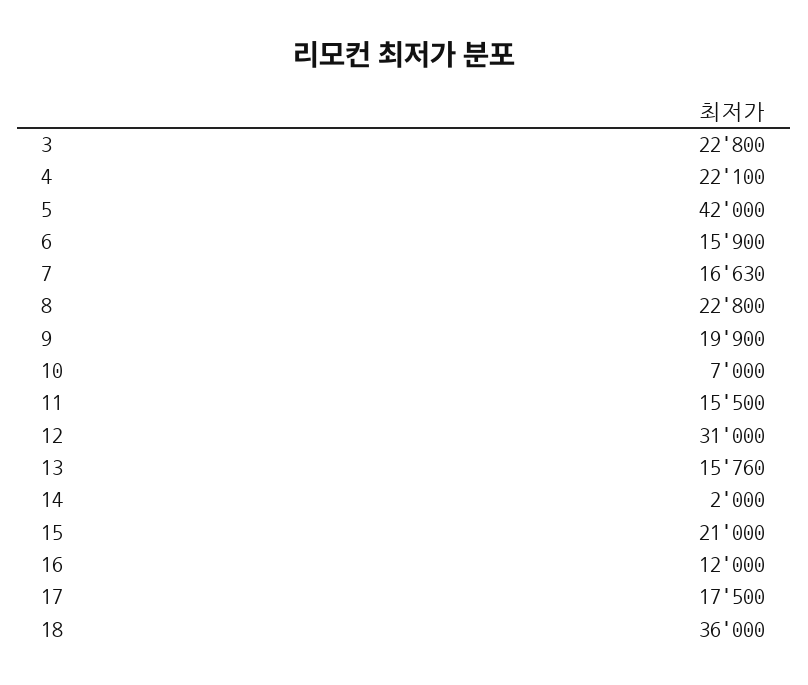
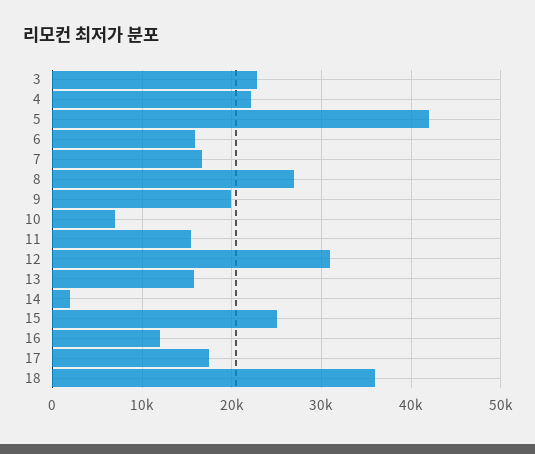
8: 22800 -> 27000
15: 21000 -> 25000

